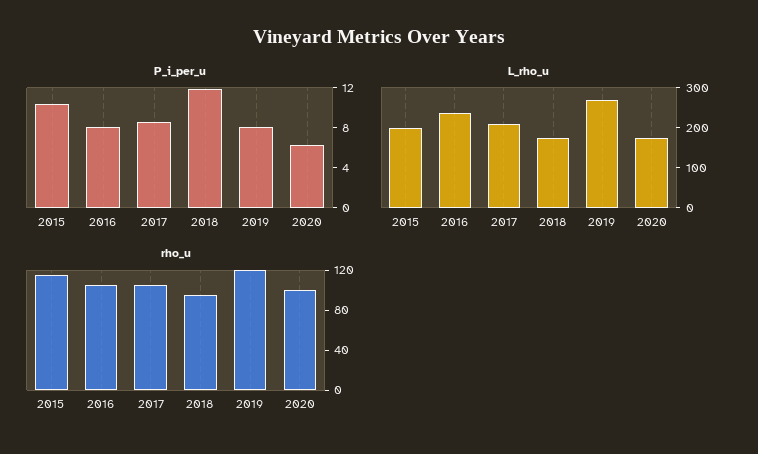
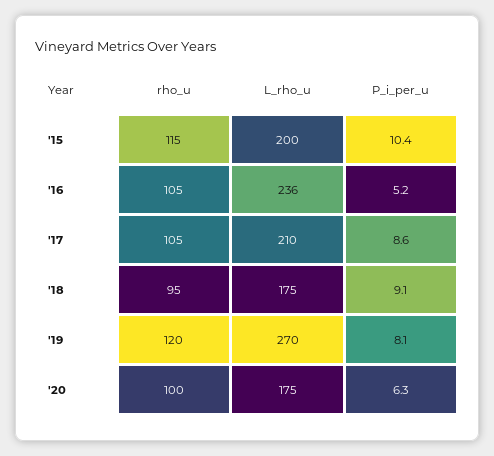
P_i_per_u, 2016: 8 -> 5.2
P_i_per_u, 2018: 12 -> 9.1

